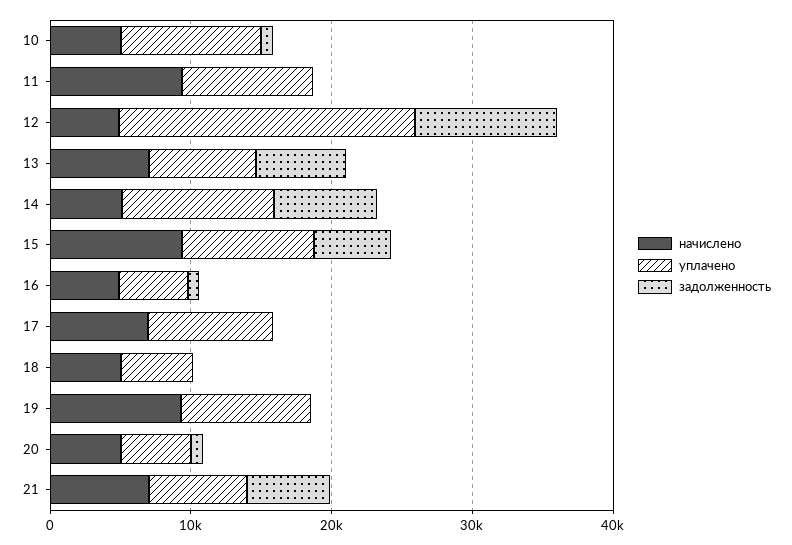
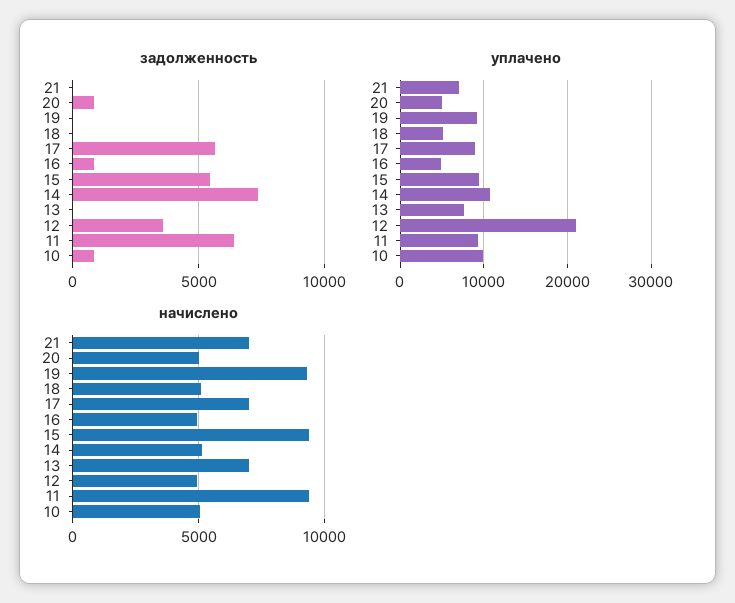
задолженность, 11: 0 -> 6500
задолженность, 12: 10000 -> 3500
задолженность, 13: 6000 -> 0
задолженность, 17: 0 -> 5500
задолженность, 21: 6000 -> 0

